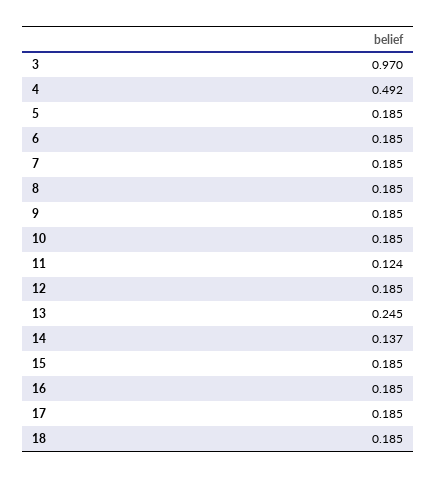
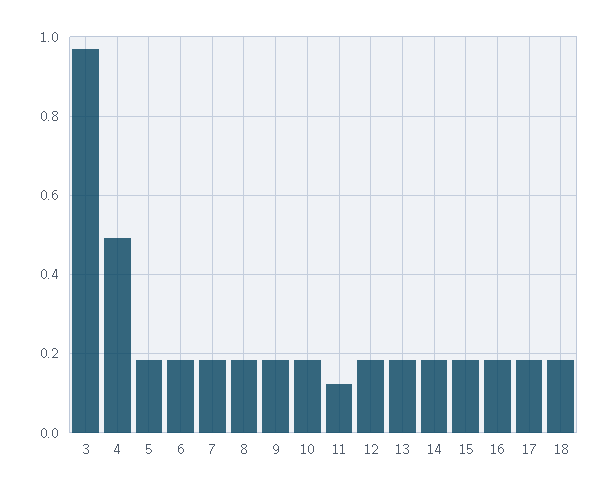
13: 0.245 -> 0.18
14: 0.137 -> 0.18

